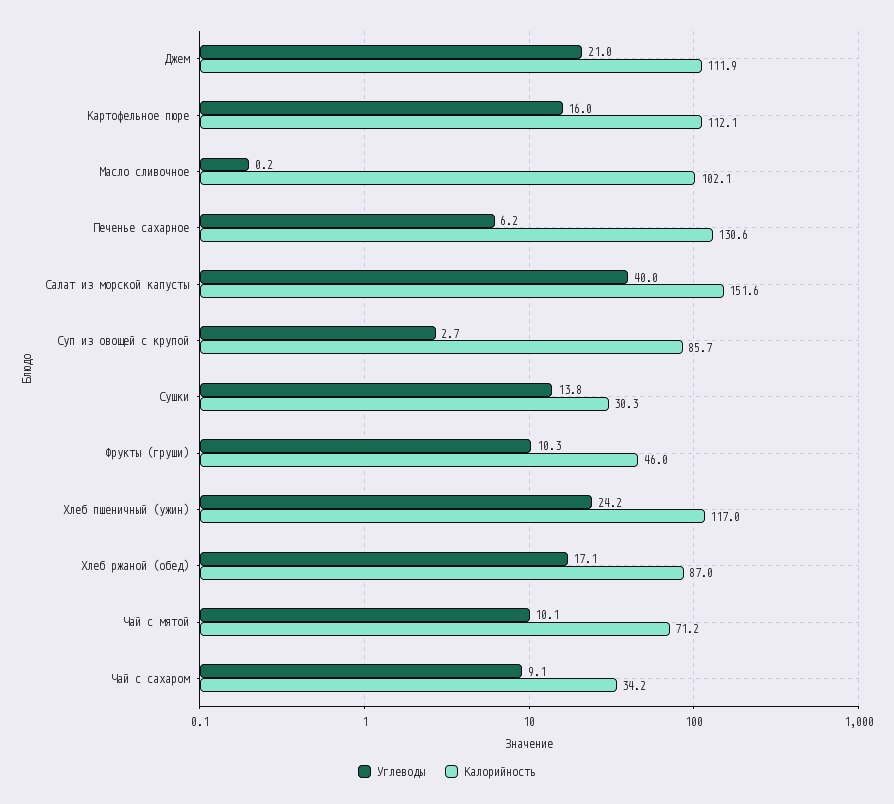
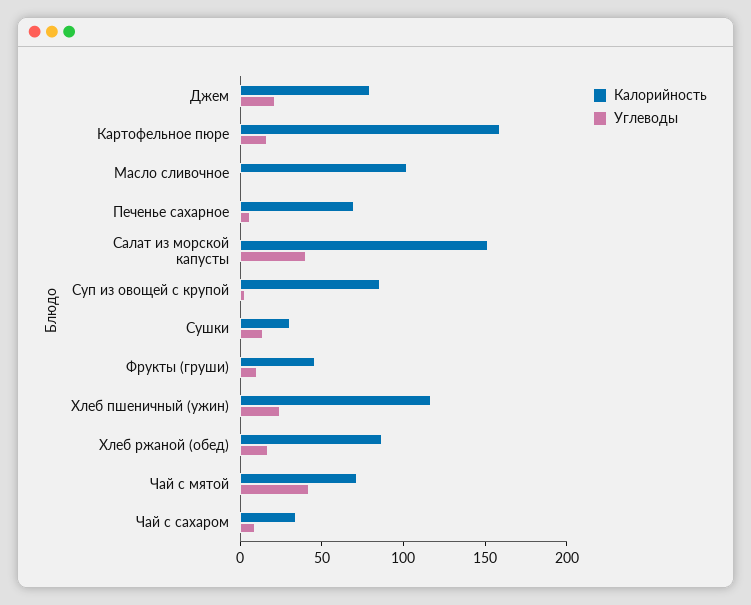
Калорийность, Джем: 111.9 -> 80
Калорийность, Картофельное пюре: 112.1 -> 160
Калорийность, Печенье сахарное: 130.6 -> 70
Углеводы, Чай с мятой: 10.1 -> 40

